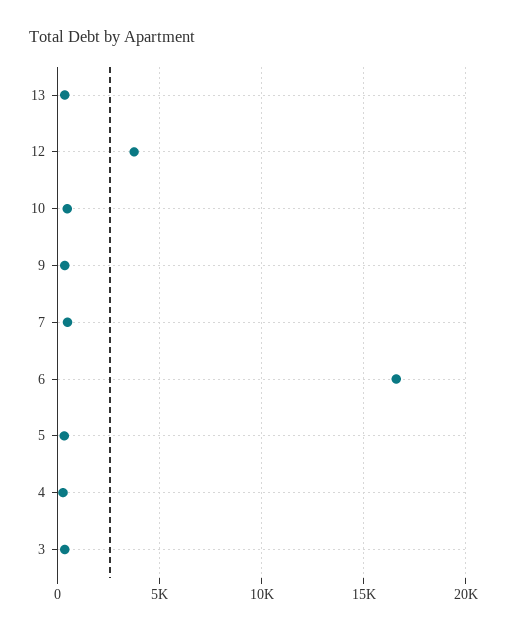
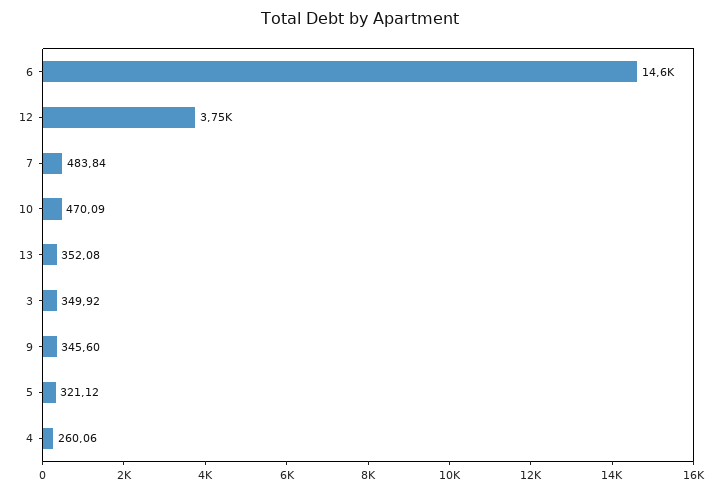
6: 16500 -> 14600

